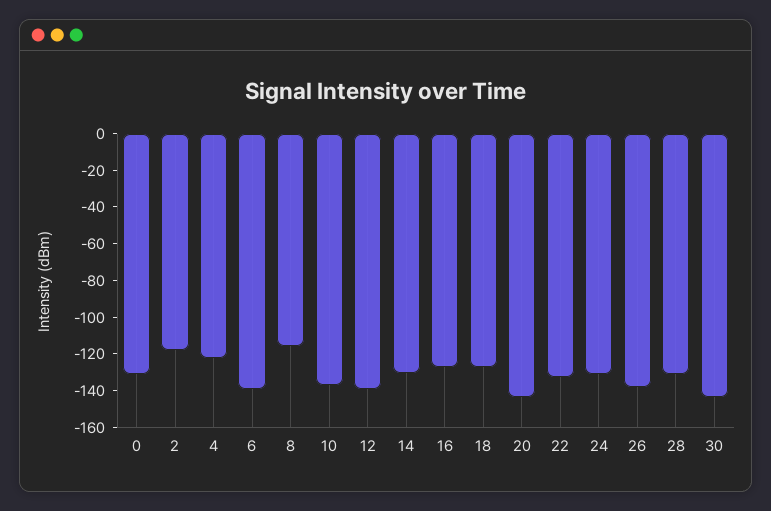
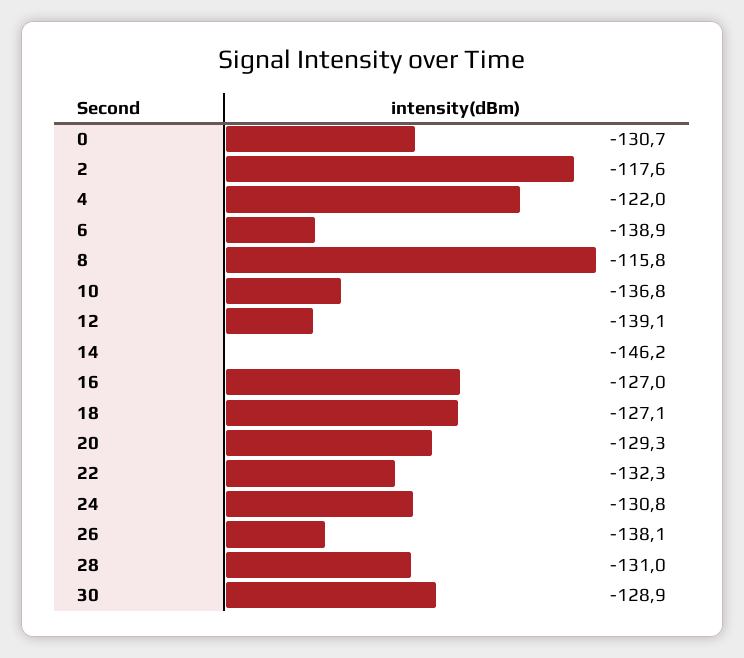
14: -130 -> -146.2
20: -145 -> -129.3
30: -145 -> -128.9

